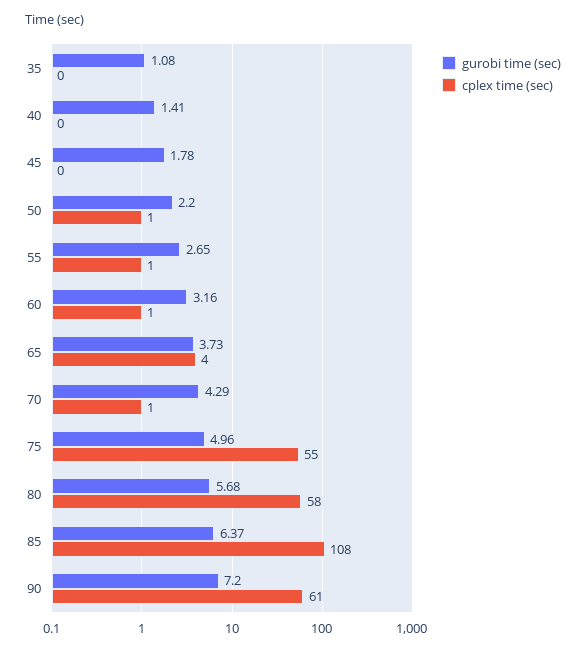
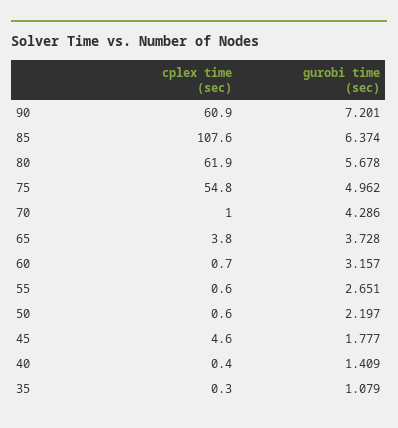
cplex time (sec), 45: 0 -> 4.6
cplex time (sec), 80: 58 -> 61.9

